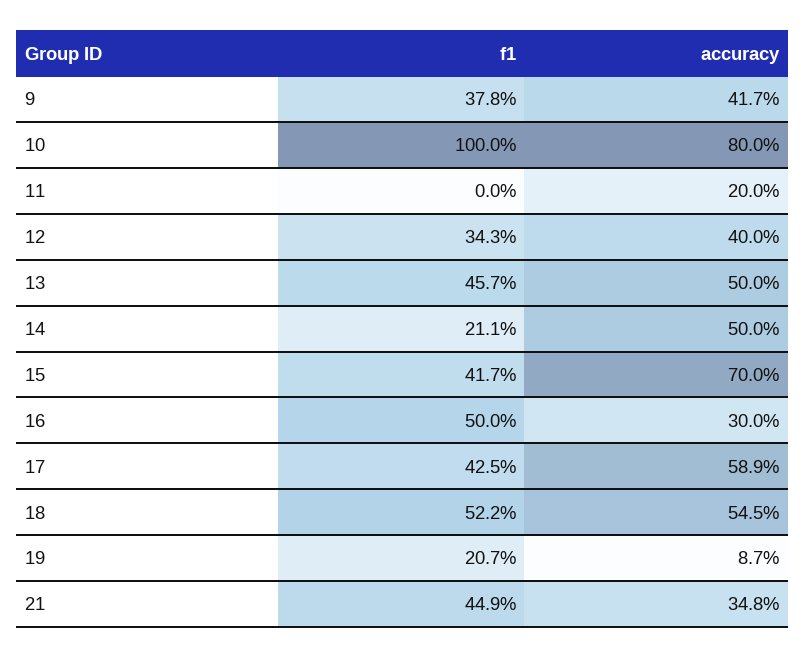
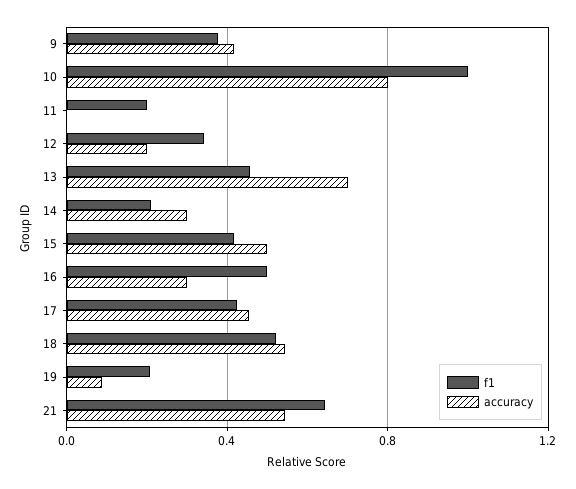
f1, 11: 0 -> 0.2
accuracy, 11: 0.2 -> 0
accuracy, 12: 0.4 -> 0.2
accuracy, 13: 0.5 -> 0.7
accuracy, 14: 0.5 -> 0.3
accuracy, 15: 0.7 -> 0.5
accuracy, 17: 0.589 -> 0.45
f1, 21: 0.449 -> 0.65
accuracy, 21: 0.348 -> 0.55

